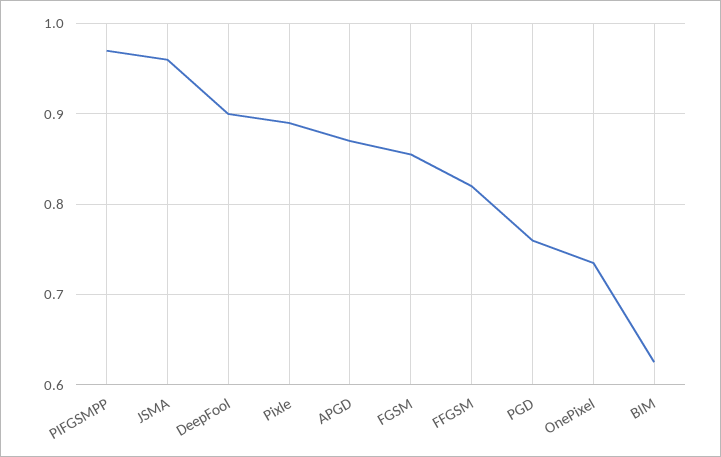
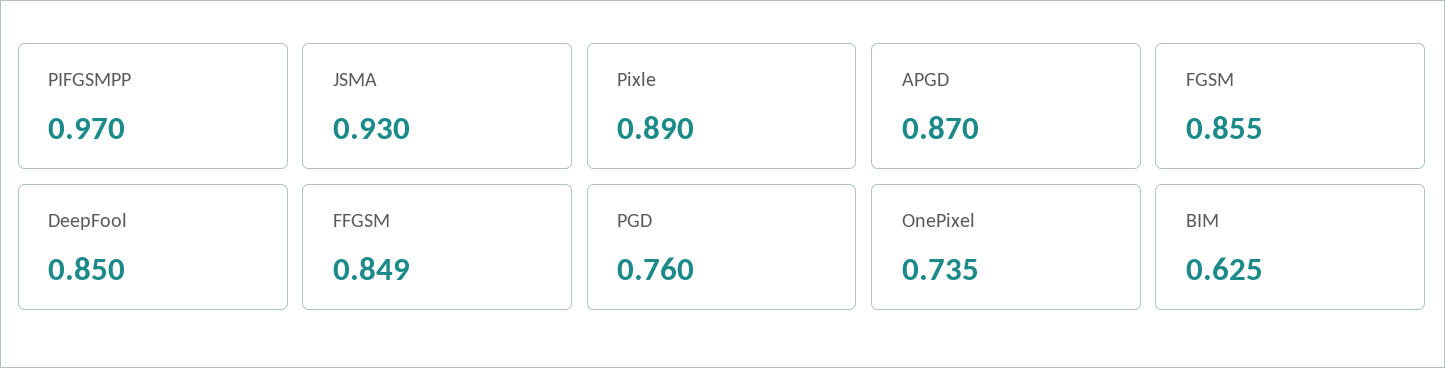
JSMA: 0.96 -> 0.93
DeepFool: 0.9 -> 0.85
FFGSM: 0.82 -> 0.849

